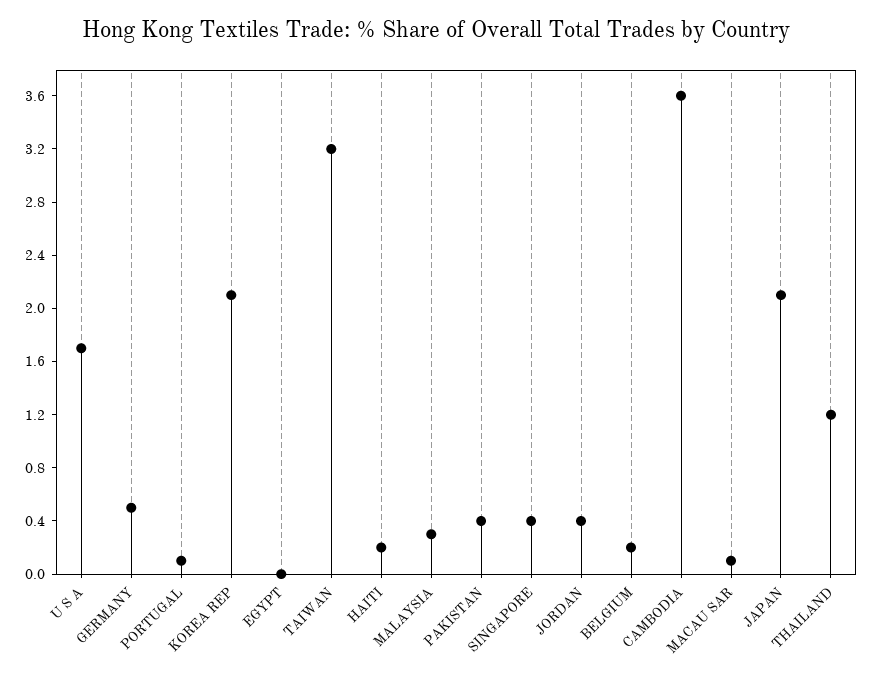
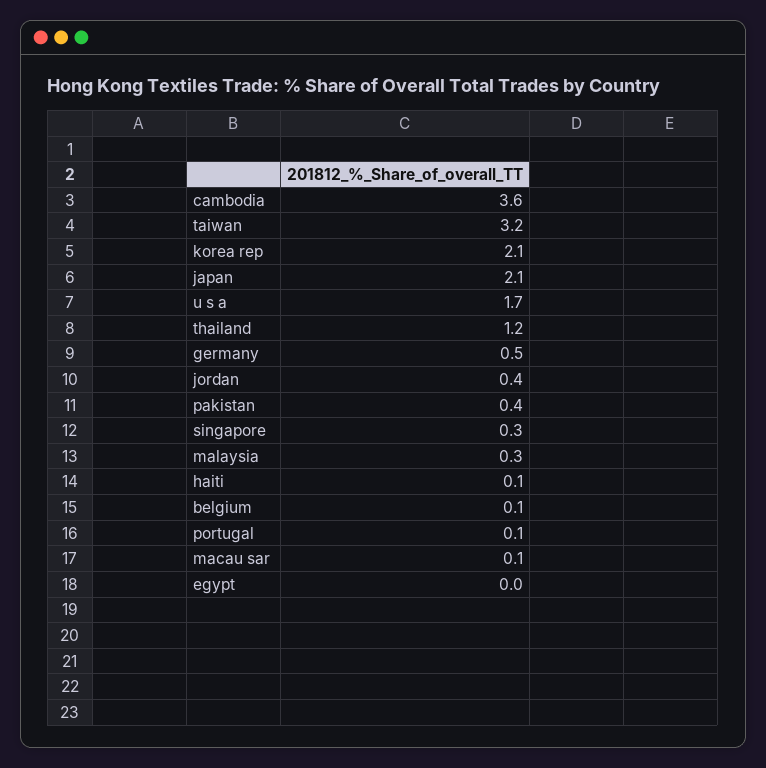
HAITI: 0.2 -> 0.1
SINGAPORE: 0.4 -> 0.3
BELGIUM: 0.2 -> 0.1

